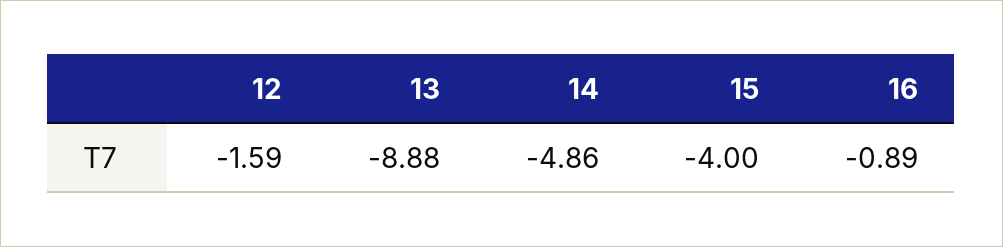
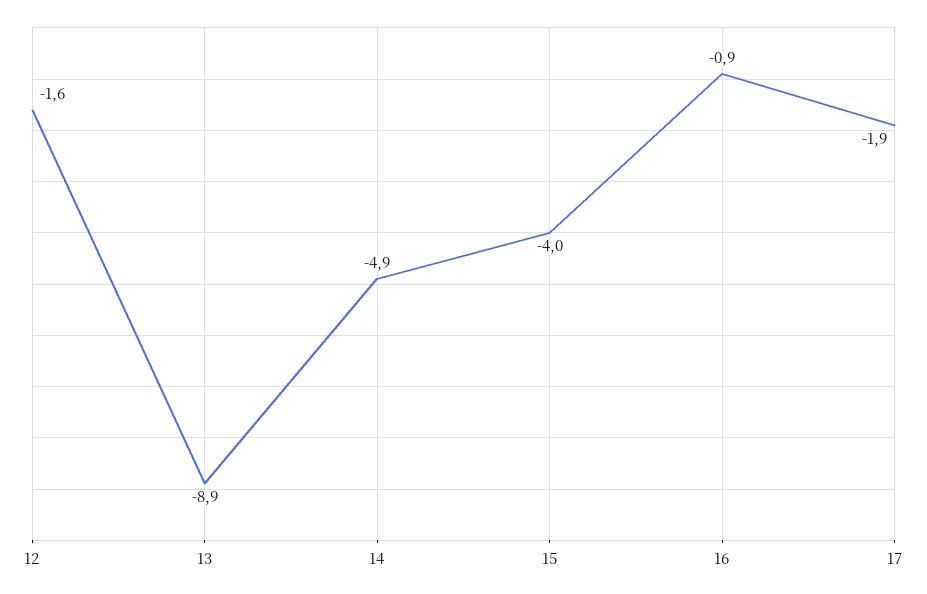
17: none -> -1.9

